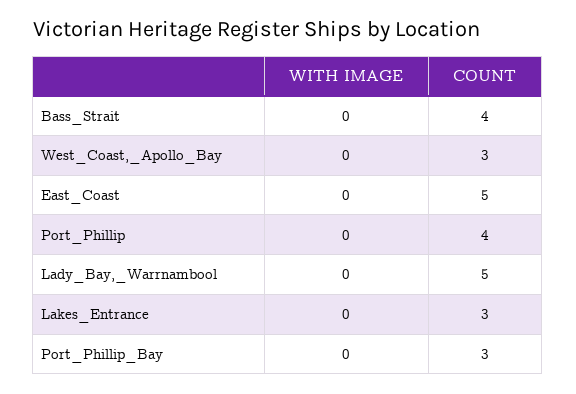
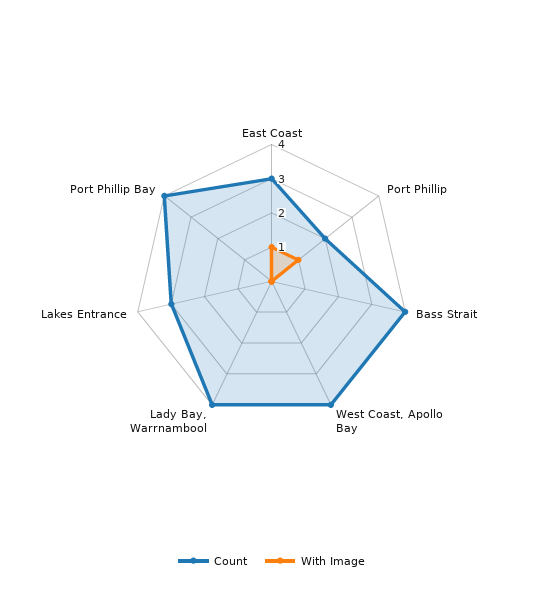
COUNT, West_Coast,_Apollo_Bay: 3 -> 4
WITH IMAGE, East_Coast: 0 -> 1
COUNT, East_Coast: 5 -> 3
WITH IMAGE, Port_Phillip: 0 -> 1
COUNT, Port_Phillip: 4 -> 2
COUNT, Lady_Bay,_Warrnambool: 5 -> 4
COUNT, Port_Phillip_Bay: 3 -> 4

